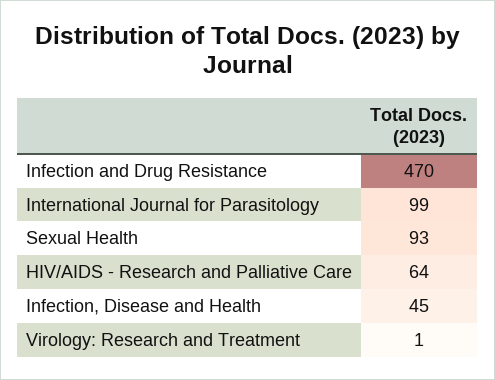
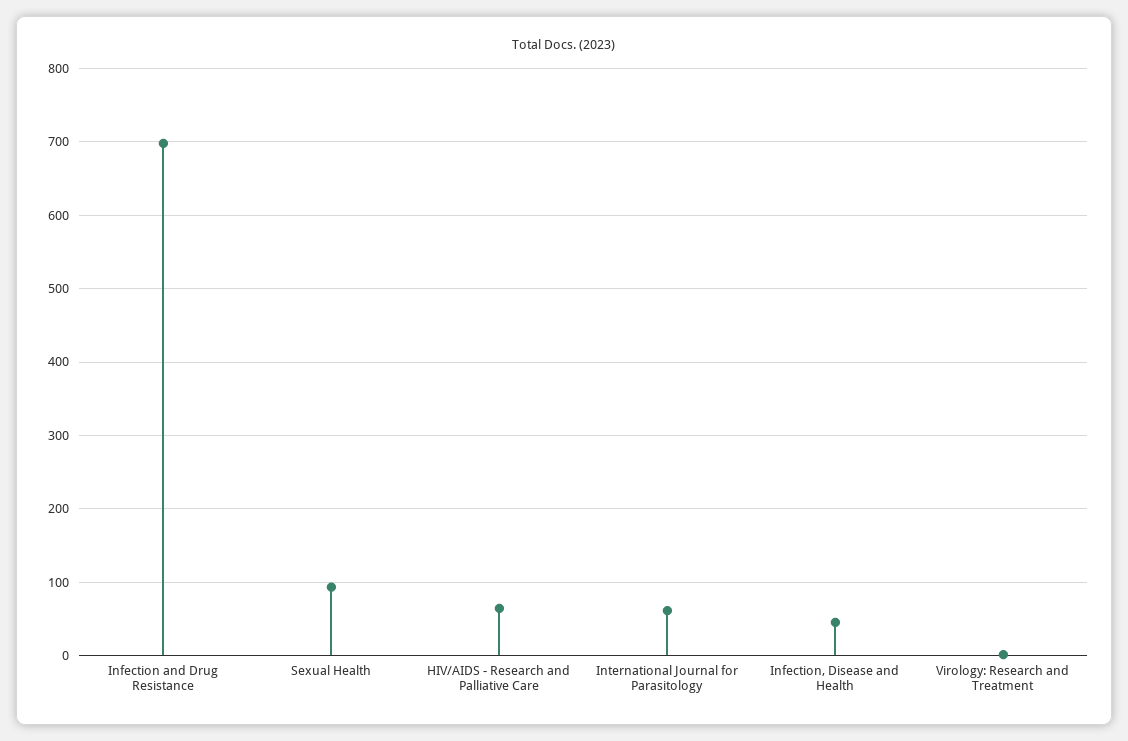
Infection and Drug Resistance: 470 -> 700
International Journal for Parasitology: 99 -> 60

